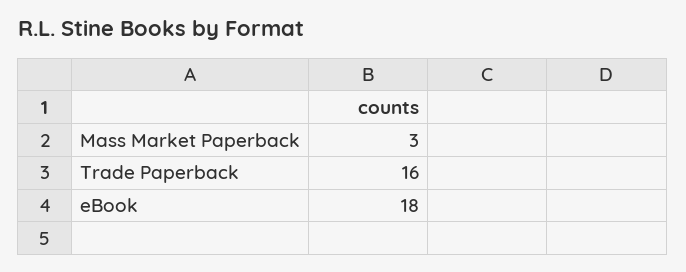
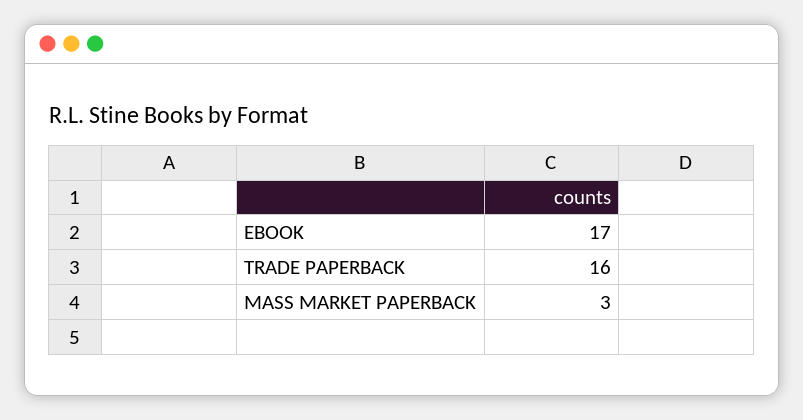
eBook: 18 -> 17

